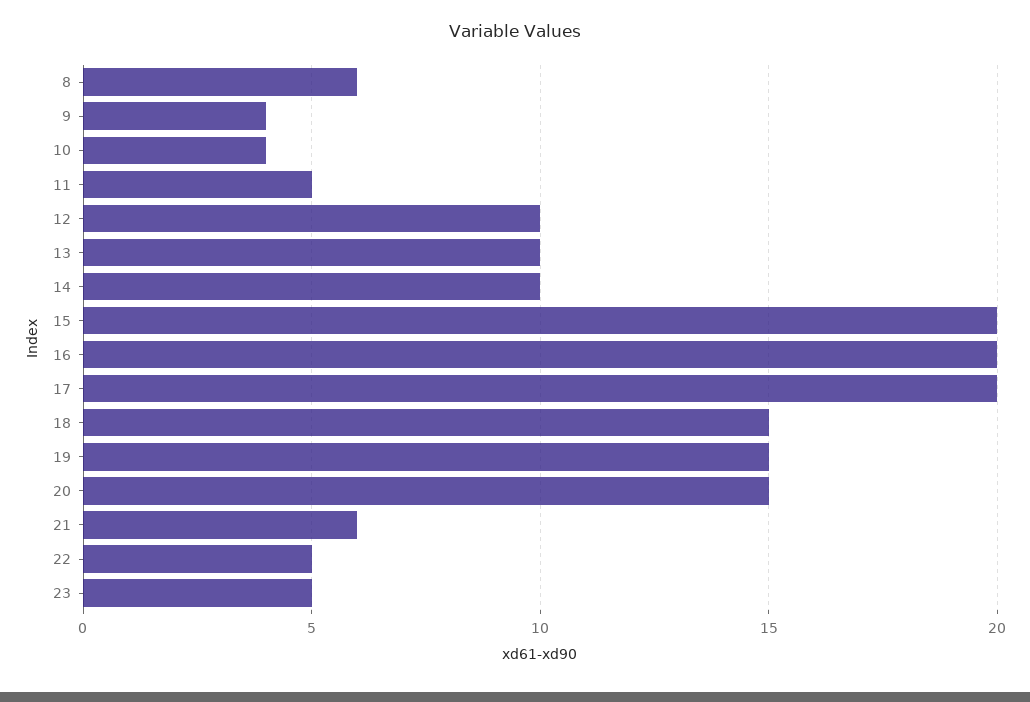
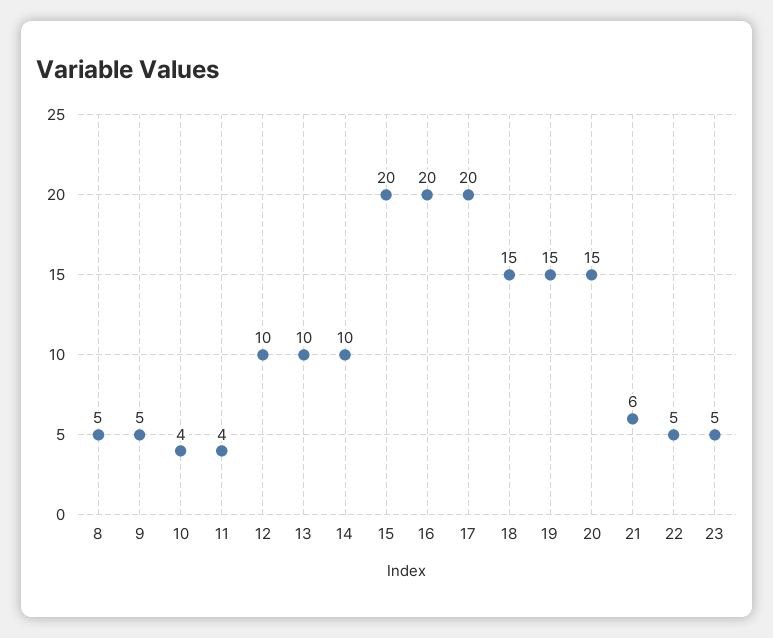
8: 6 -> 5
9: 4 -> 5
11: 5 -> 4

